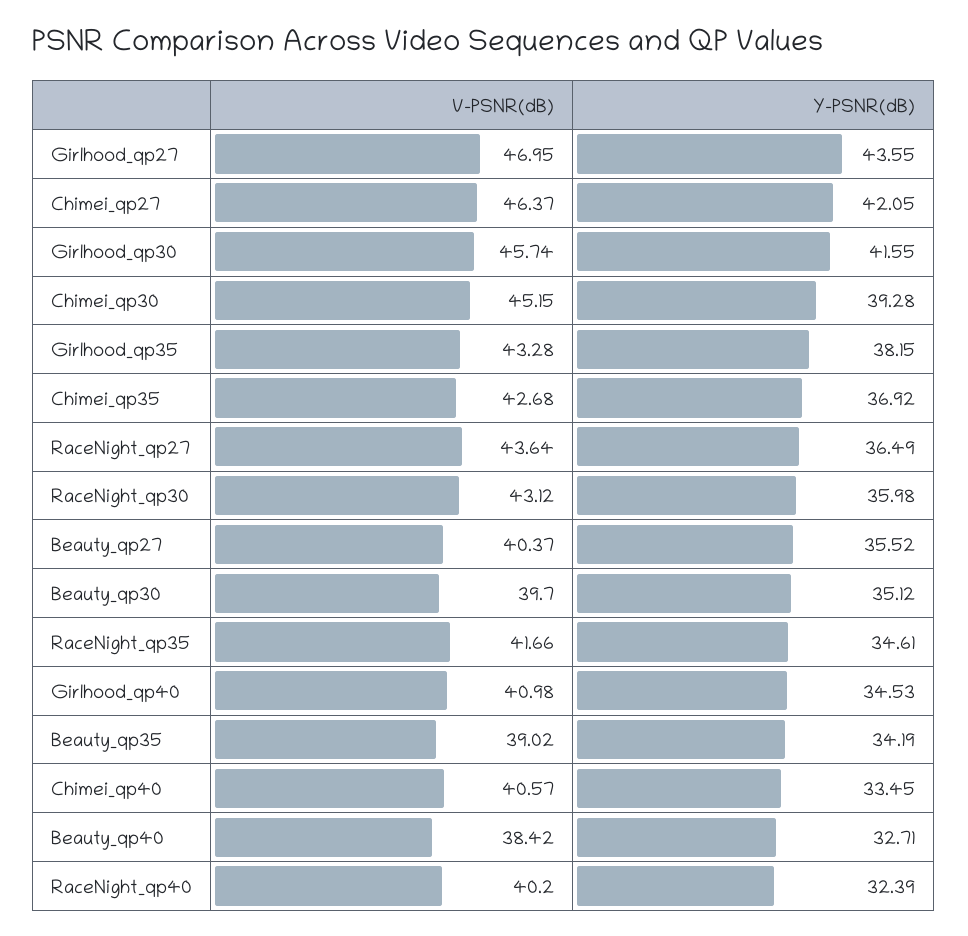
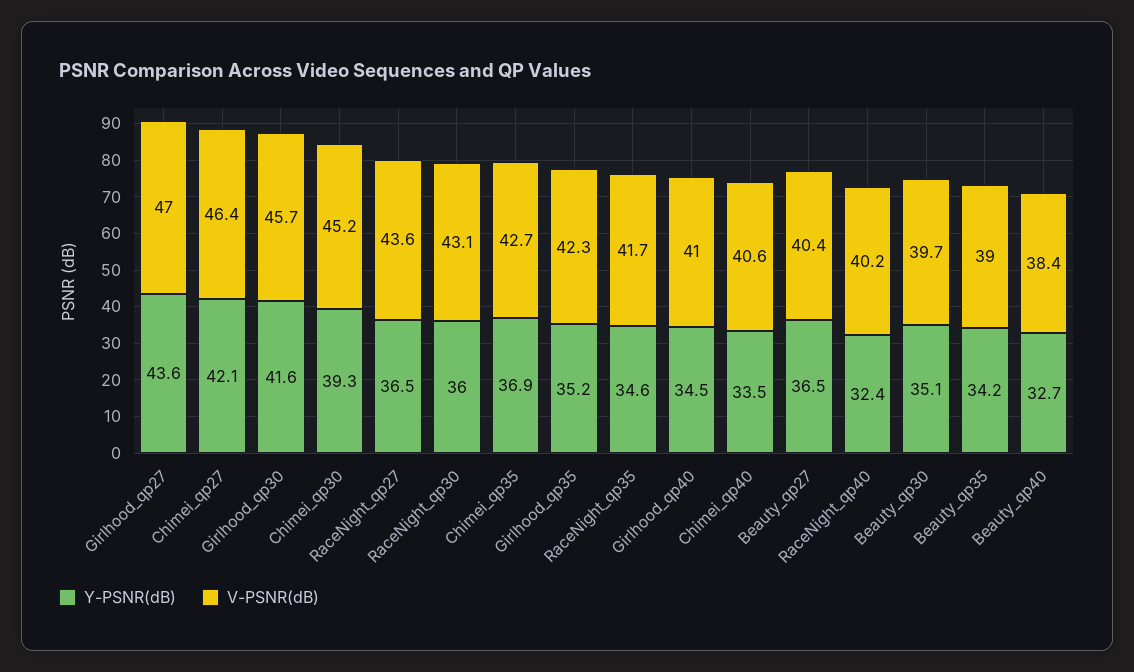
V-PSNR(dB), Girlhood_qp35: 43.28 -> 42.3
Y-PSNR(dB), Girlhood_qp35: 38.15 -> 35.2
Y-PSNR(dB), Beauty_qp27: 35.52 -> 36.5

